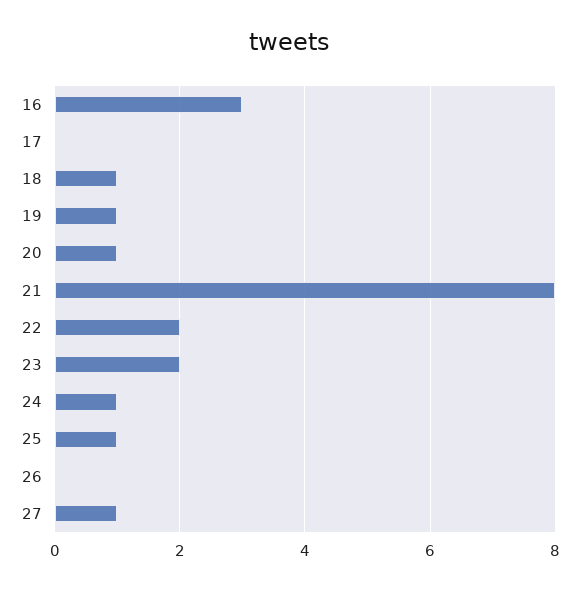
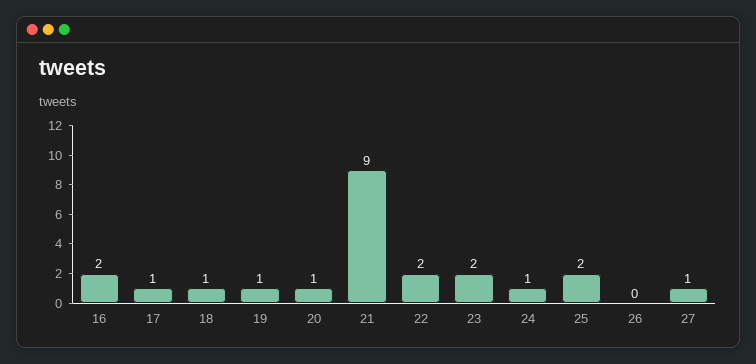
16: 3 -> 2
17: 0 -> 1
21: 8 -> 9
25: 1 -> 2

